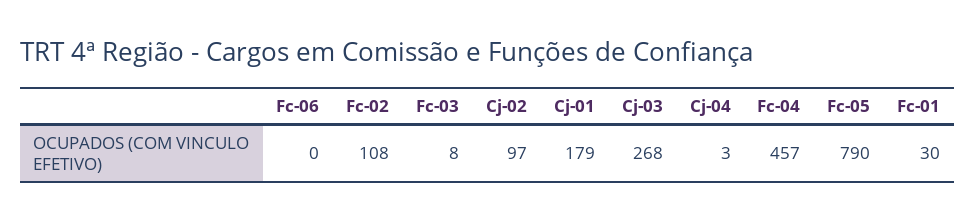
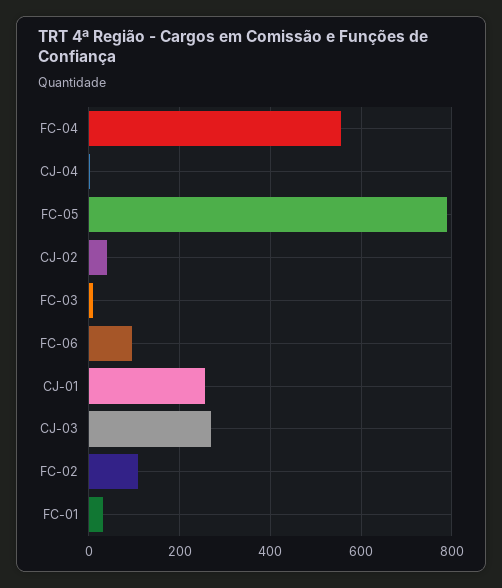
Fc-06: 0 -> 100
Cj-02: 97 -> 40
Cj-01: 179 -> 260
Fc-04: 457 -> 560

